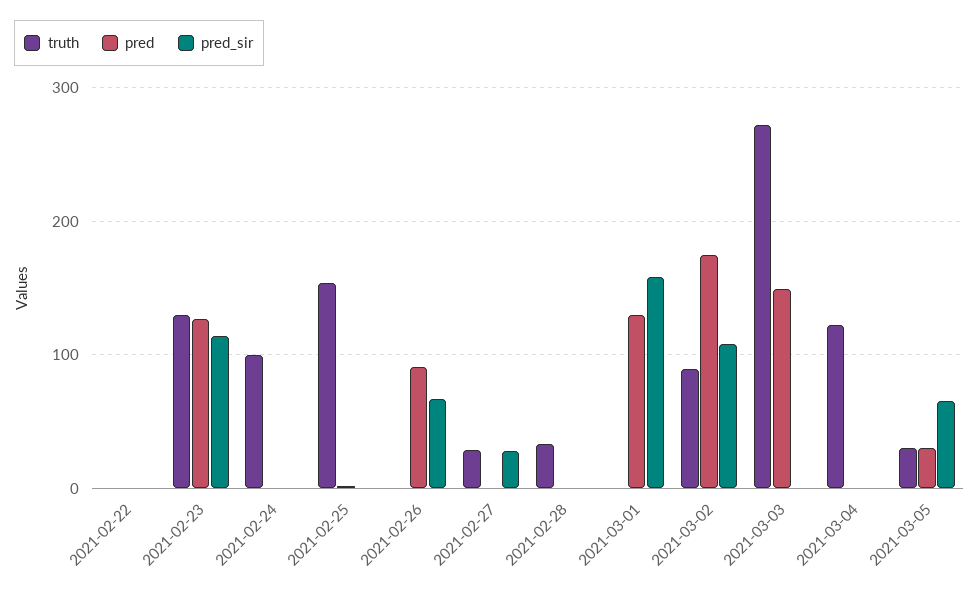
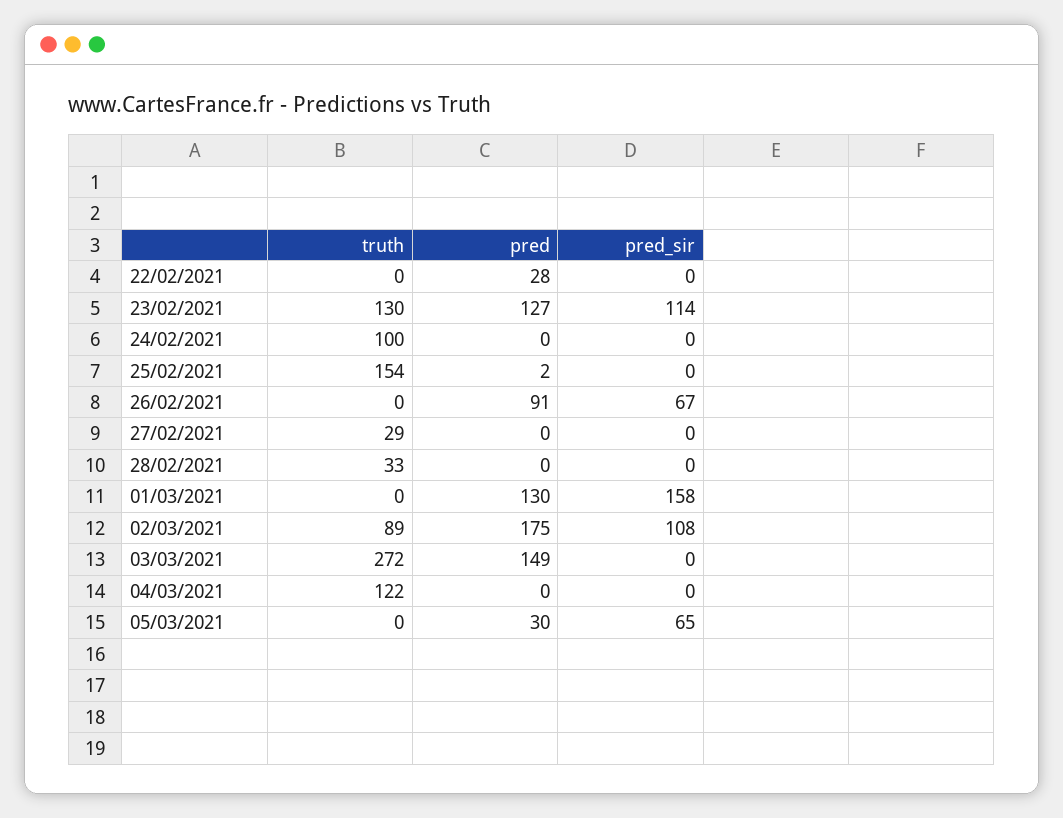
pred, 2021-02-22: 0 -> 28
pred_sir, 2021-02-27: 30 -> 0
truth, 2021-03-05: 30 -> 0

